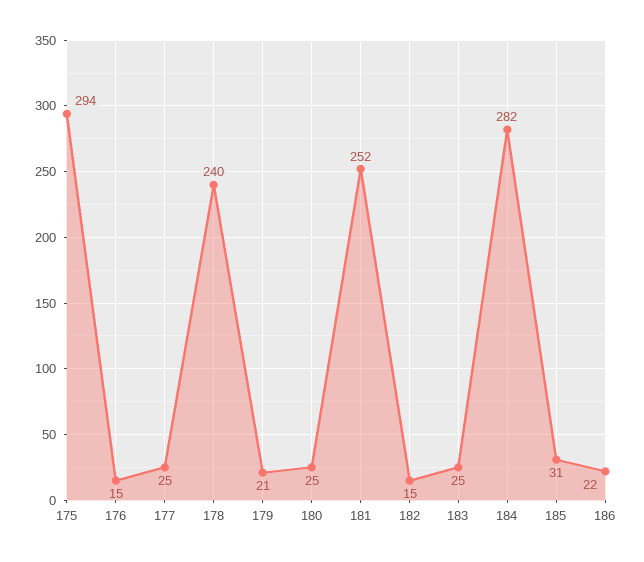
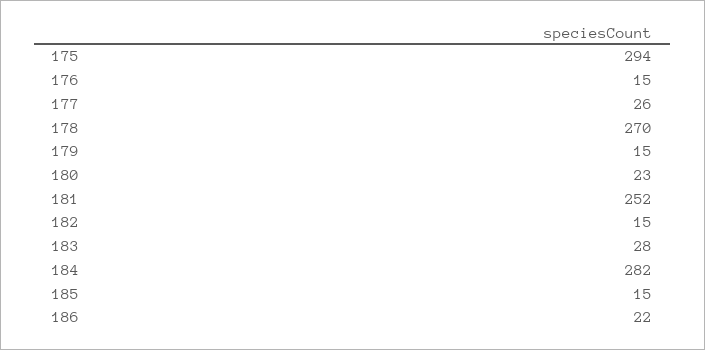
177: 25 -> 26
178: 240 -> 270
179: 21 -> 15
180: 25 -> 23
183: 25 -> 28
185: 31 -> 15

